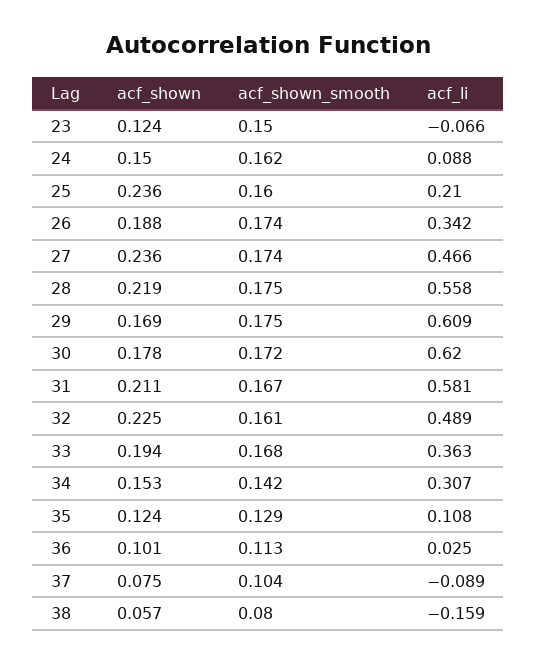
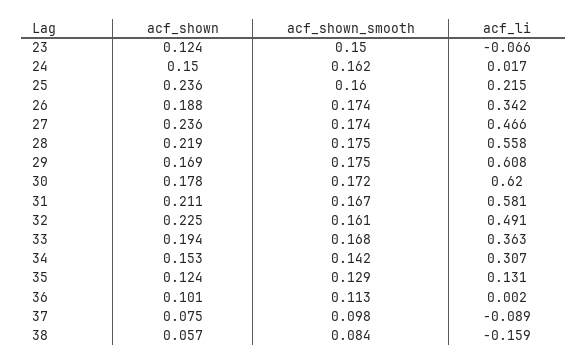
acf_li, 24: 0.088 -> 0.017
acf_li, 25: 0.21 -> 0.215
acf_li, 29: 0.609 -> 0.608
acf_li, 32: 0.489 -> 0.491
acf_li, 35: 0.108 -> 0.131
acf_li, 36: 0.025 -> 0.002
acf_shown_smooth, 37: 0.104 -> 0.098
acf_shown_smooth, 38: 0.08 -> 0.084

